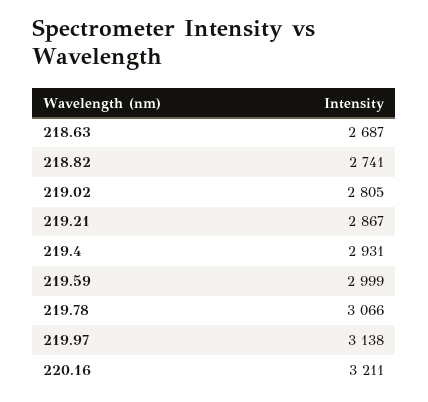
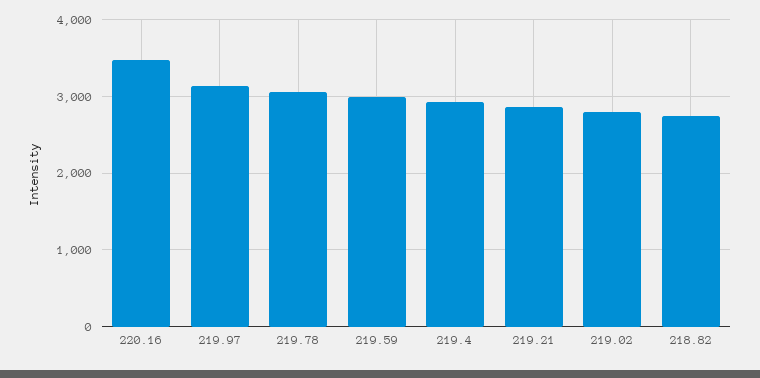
218.63: 2687 -> none
220.16: 3211 -> 3500

